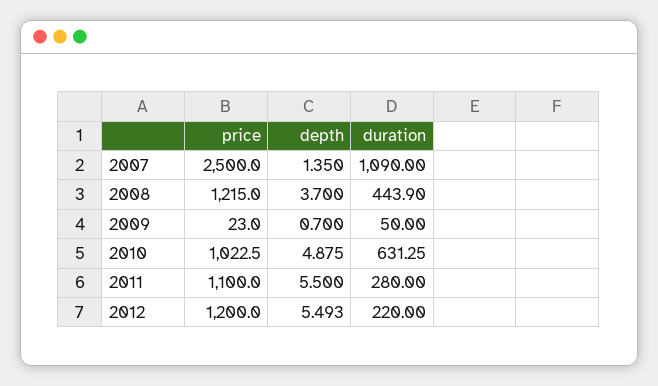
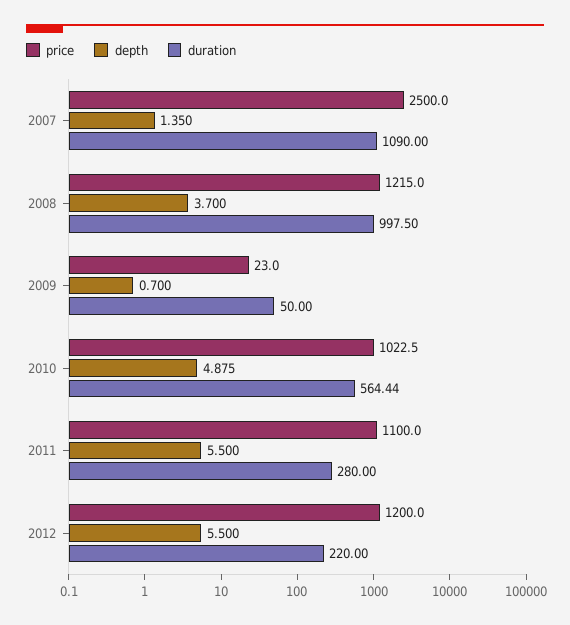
duration, 2008: 443.9 -> 997.5
duration, 2010: 631.25 -> 564.44
depth, 2012: 5.493 -> 5.5

